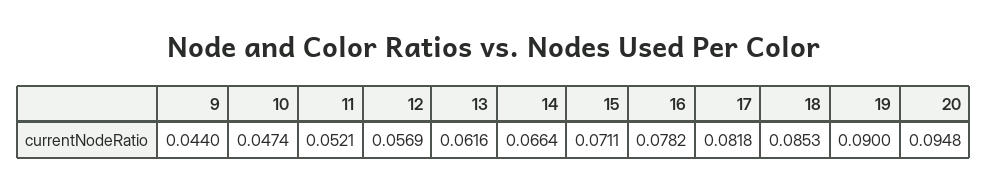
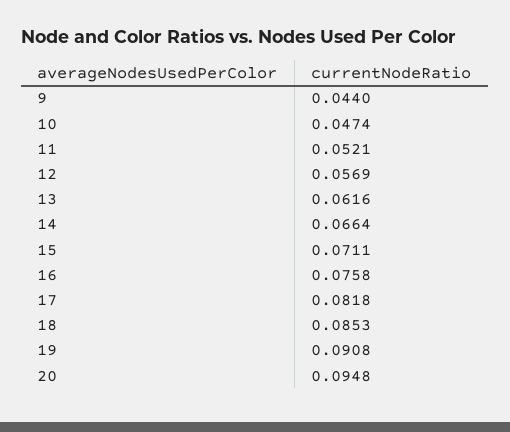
16: 0.0782 -> 0.0758
19: 0.09 -> 0.0908

